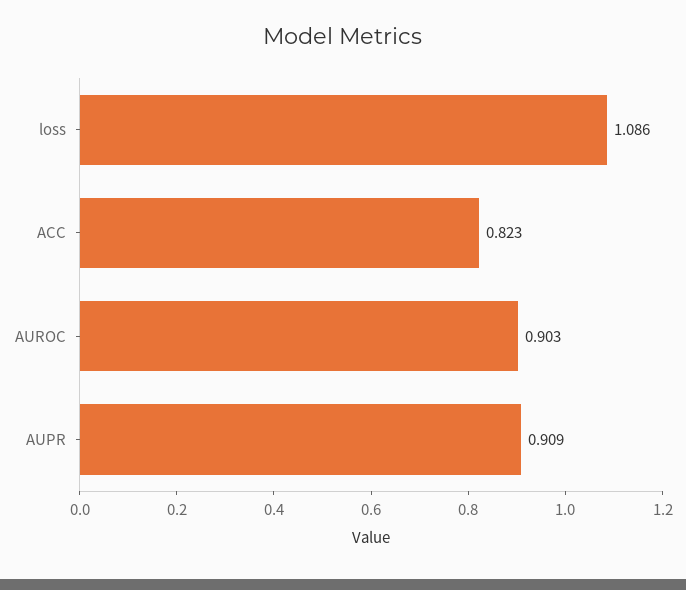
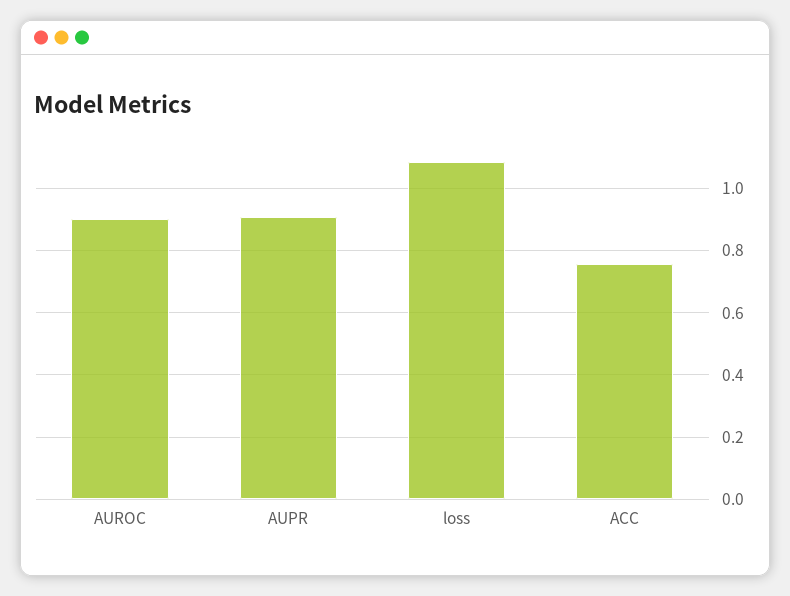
ACC: 0.823 -> 0.76

